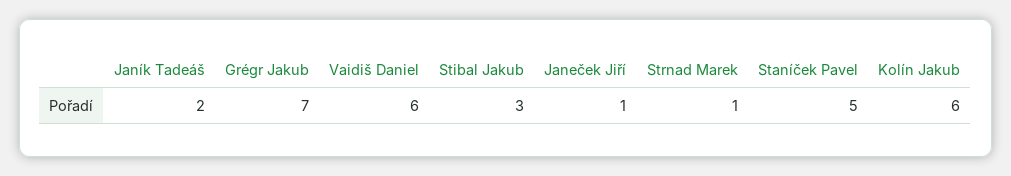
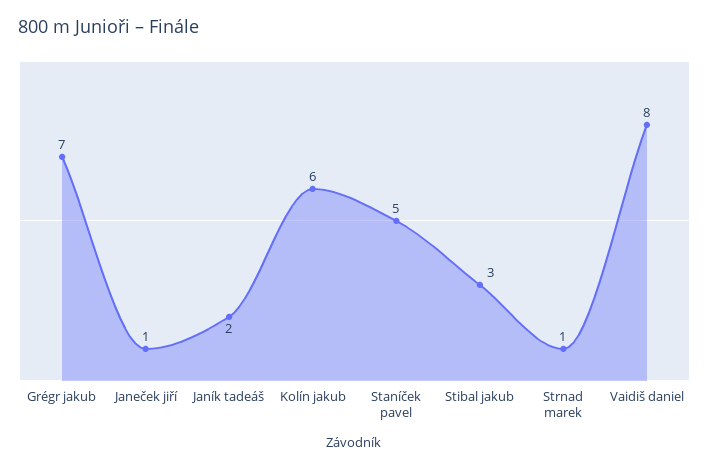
Vaidiš Daniel: 6 -> 8

